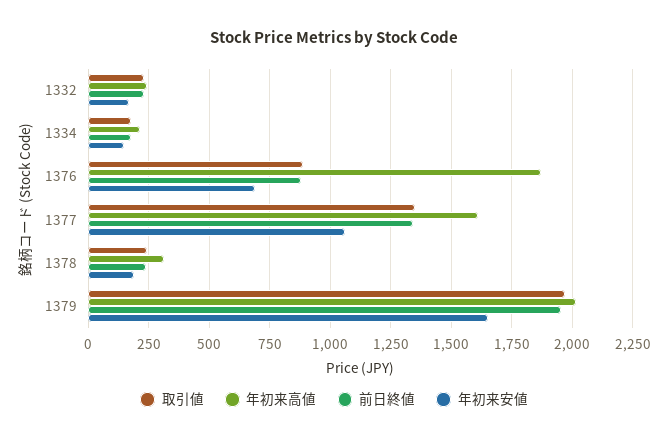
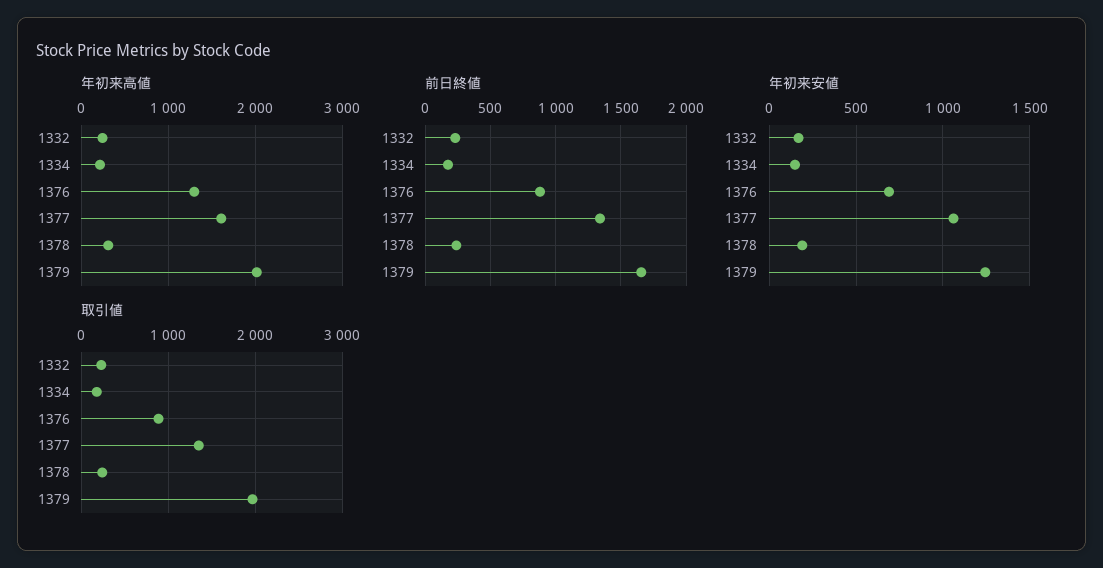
年初来高値, 1376: 1875 -> 1300
前日終値, 1379: 1950 -> 1650
年初来安値, 1379: 1650 -> 1250

